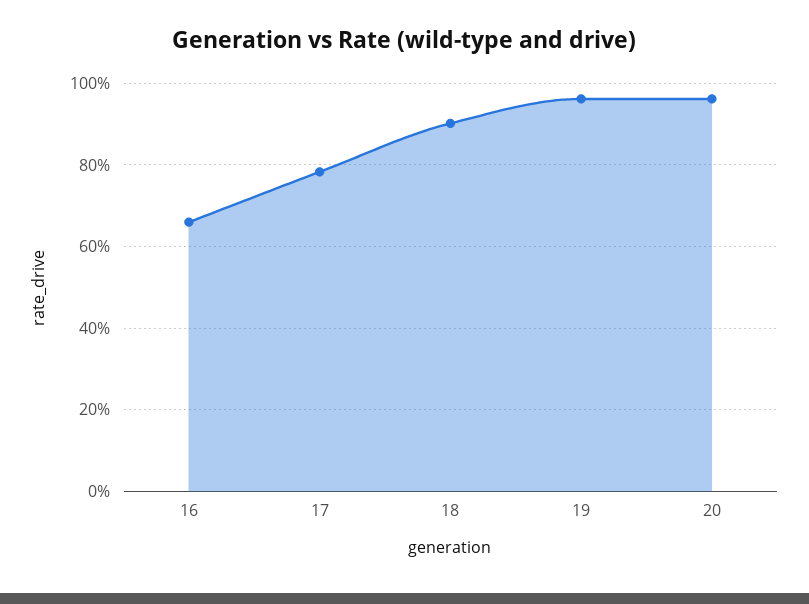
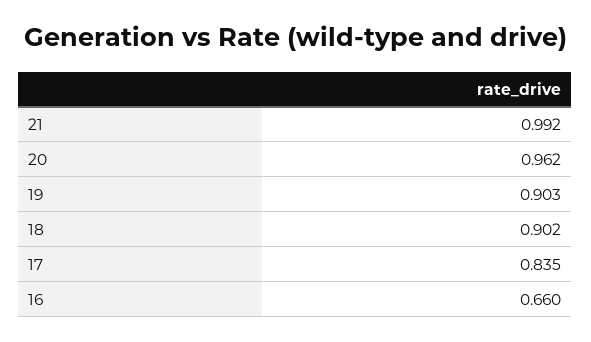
17: 0.78 -> 0.835
19: 0.96 -> 0.903
21: none -> 0.992

